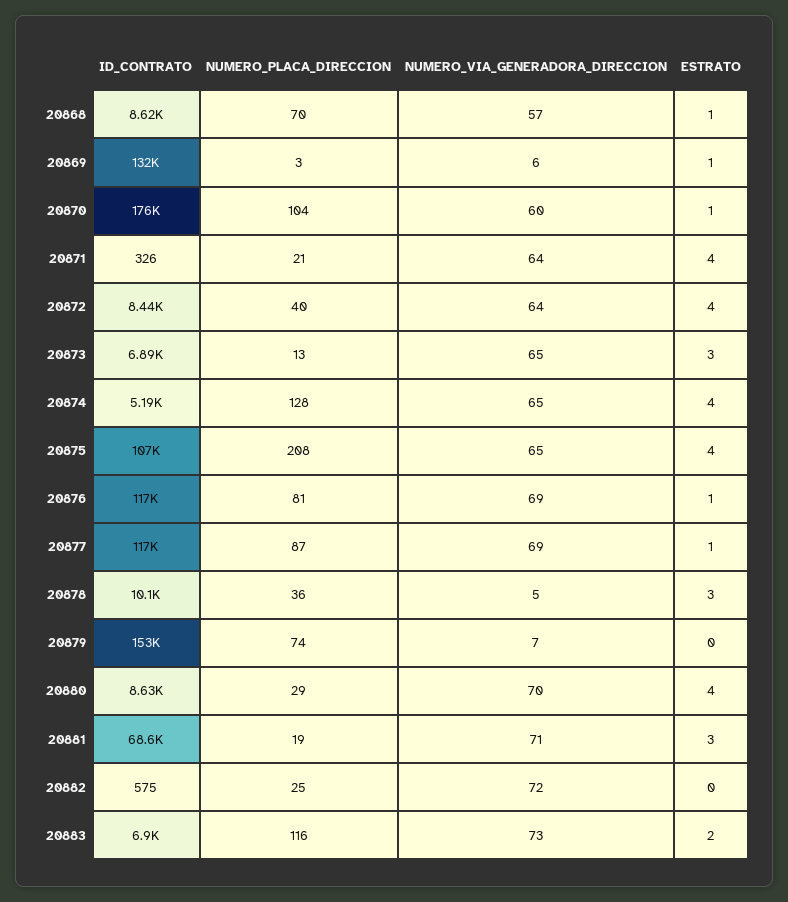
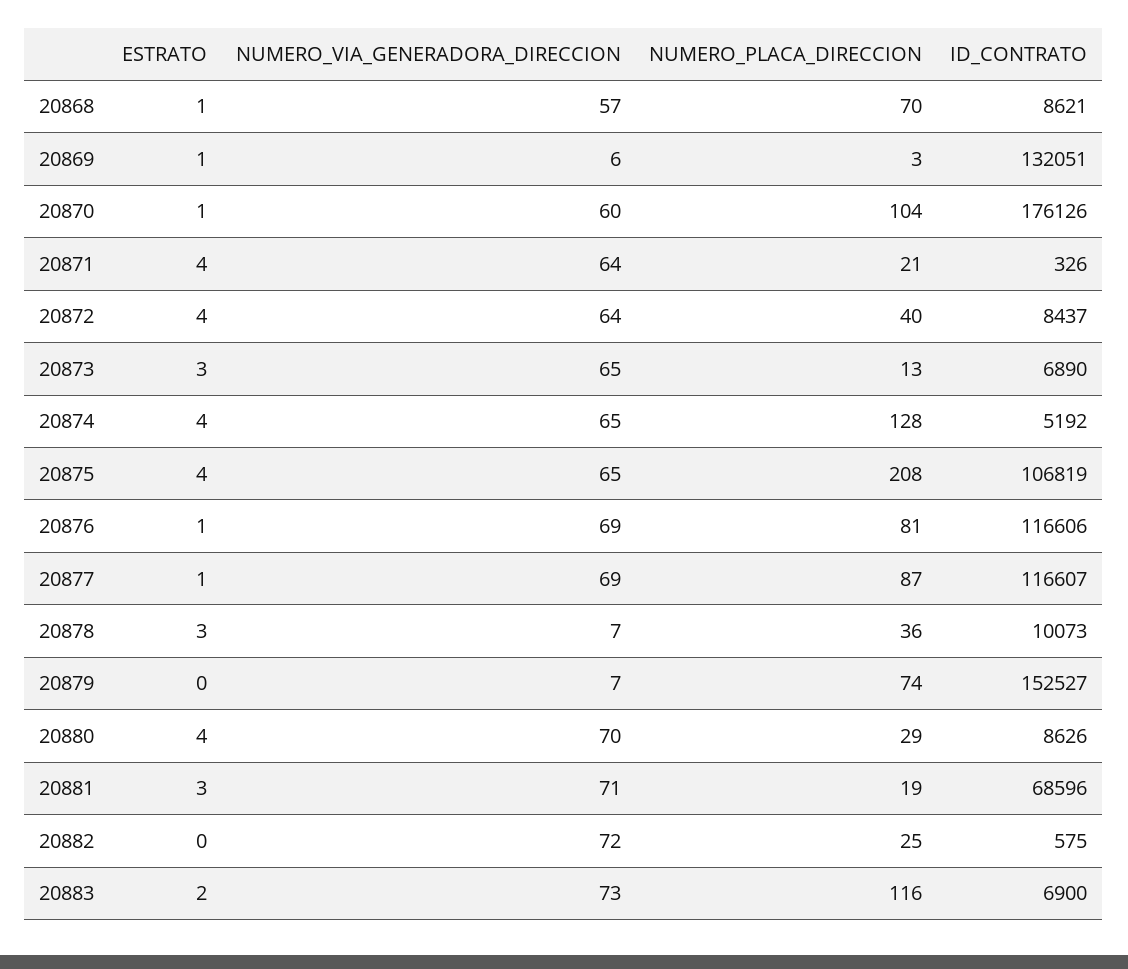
NUMERO_VIA_GENERADORA_DIRECCION, 20878: 5 -> 7

